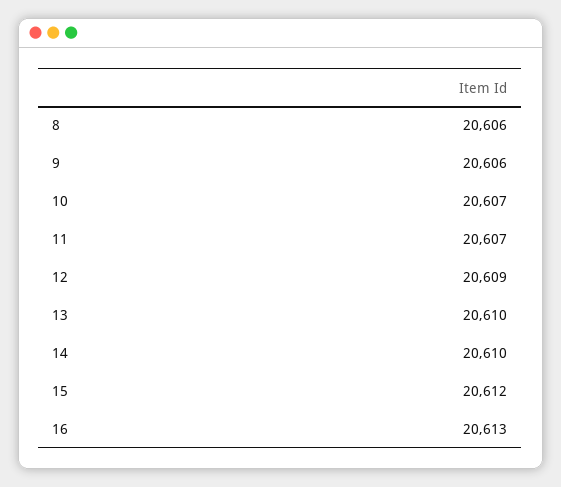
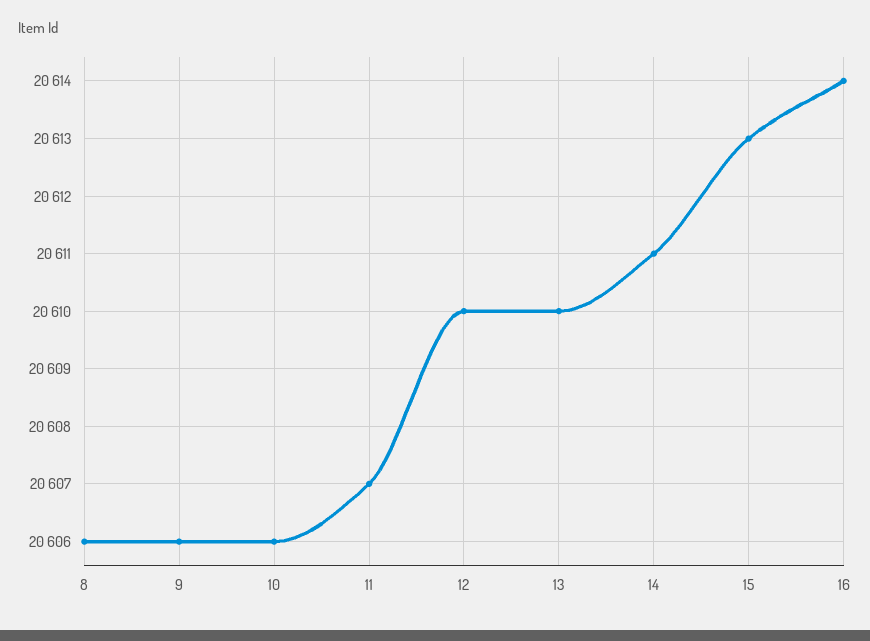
10: 20607 -> 20606
12: 20609 -> 20610
14: 20610 -> 20611
15: 20612 -> 20613
16: 20613 -> 20614

